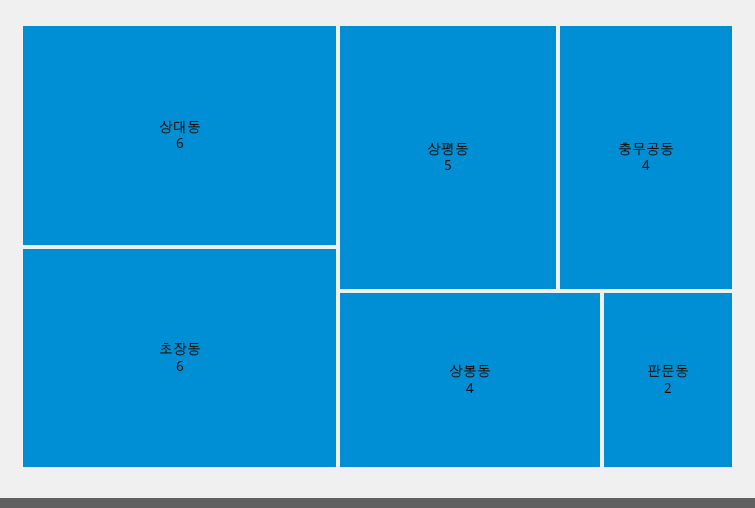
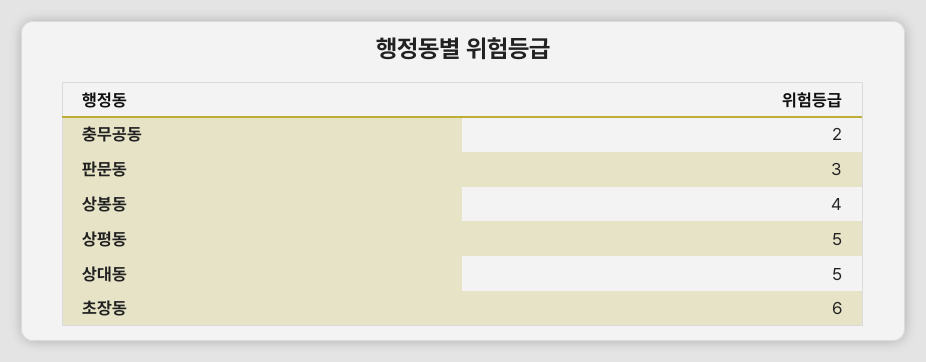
상대동: 6 -> 5
충무공동: 4 -> 2
판문동: 2 -> 3

